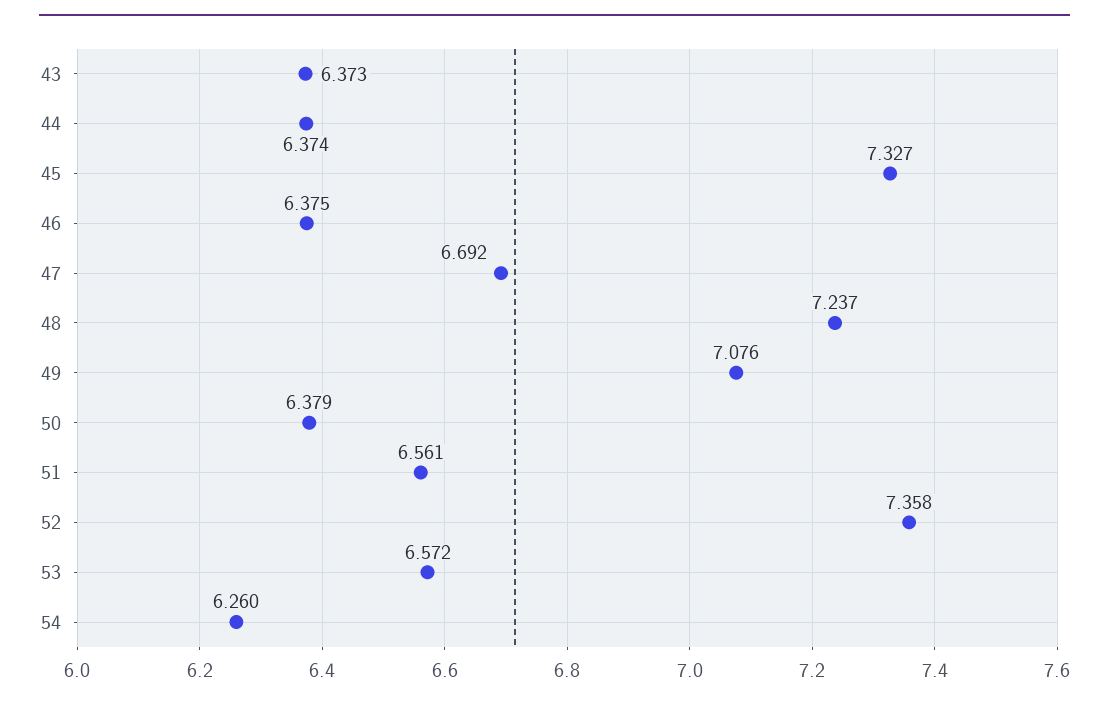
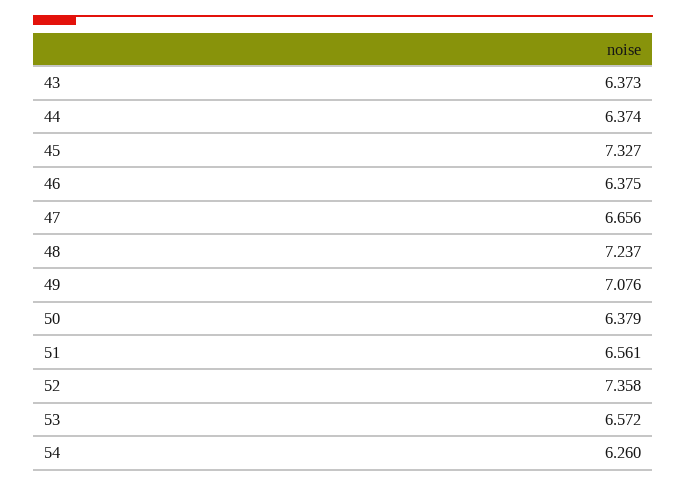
47: 6.692 -> 6.656

